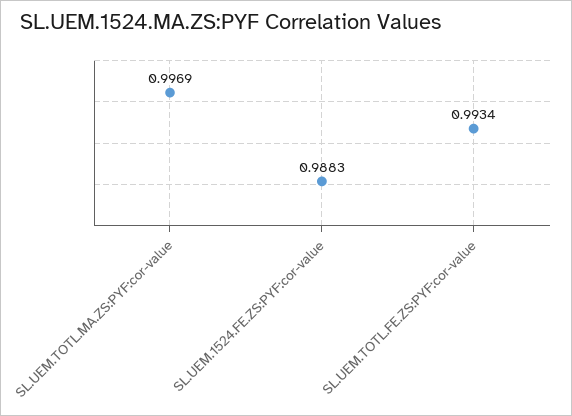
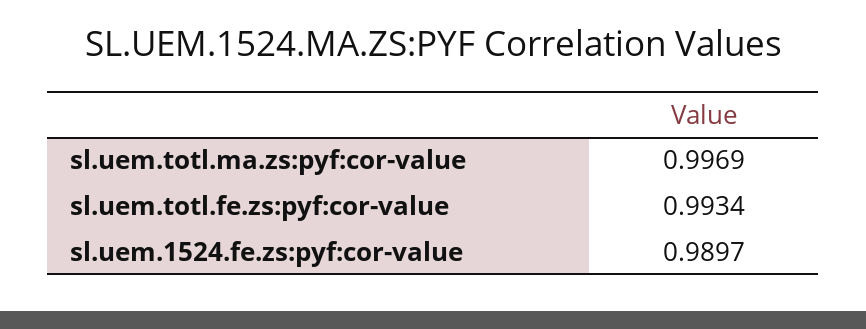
SL.UEM.1524.FE.ZS:PYF:cor-value: 0.9883 -> 0.9897

